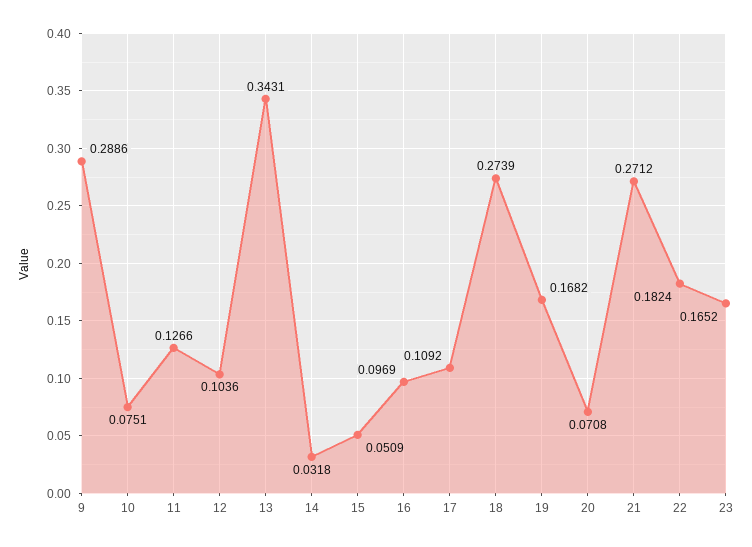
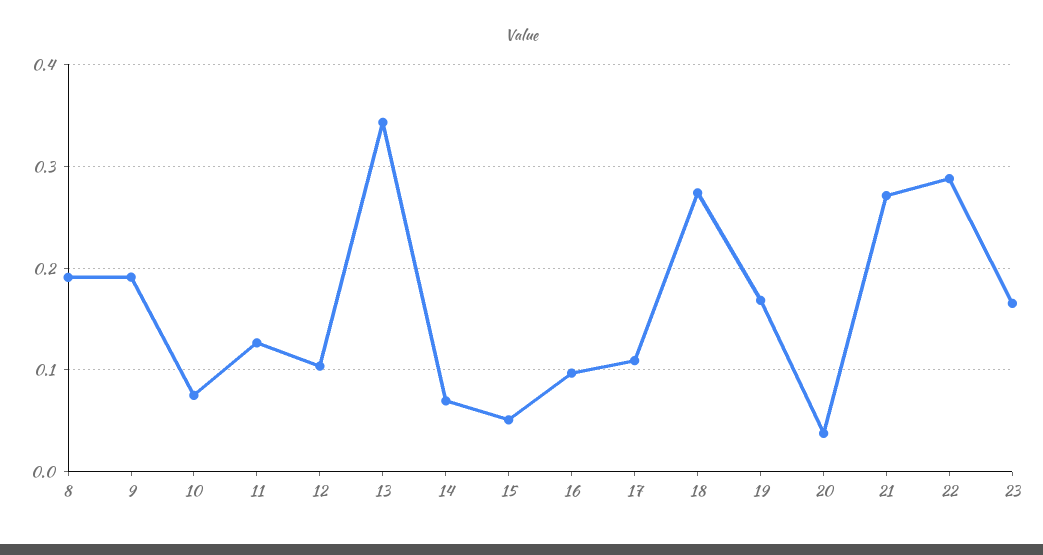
9: 0.2886 -> 0.19
14: 0.0318 -> 0.07
20: 0.0708 -> 0.04
22: 0.1824 -> 0.29
8: none -> 0.19

